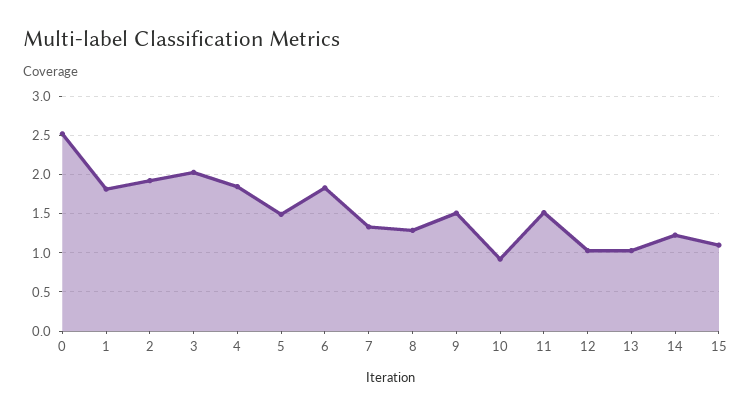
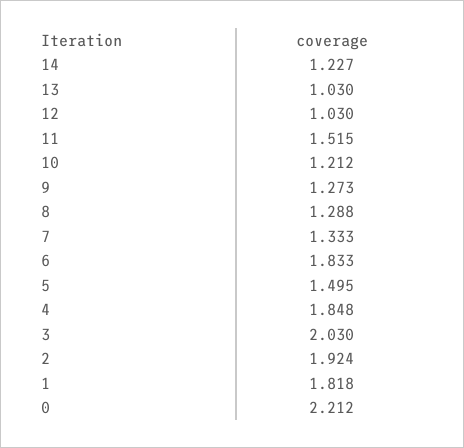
0: 2.5 -> 2.212
9: 1.5 -> 1.273
10: 0.9 -> 1.212
15: 1.1 -> none

